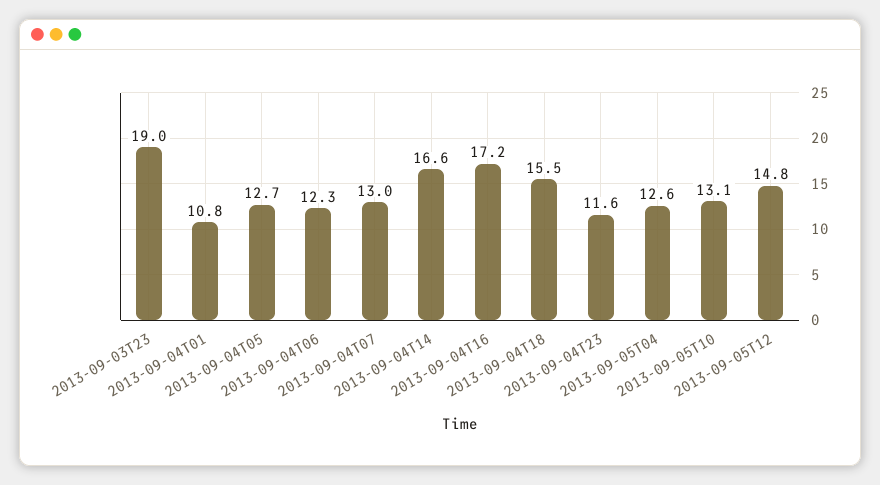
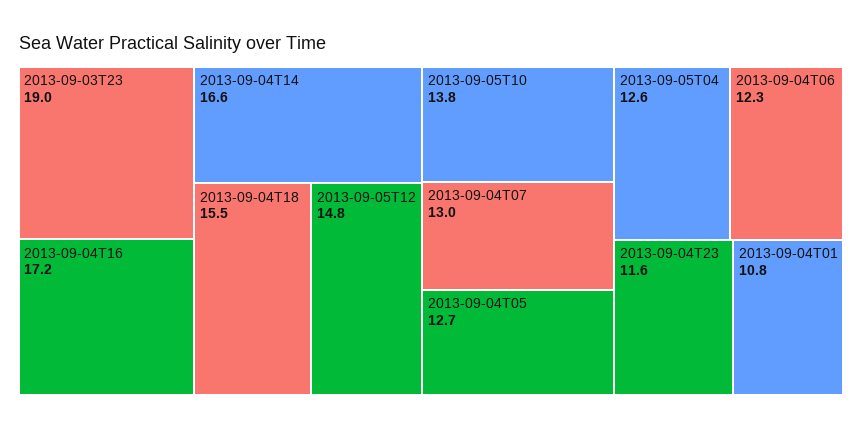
2013-09-05T10: 13.1 -> 13.8

